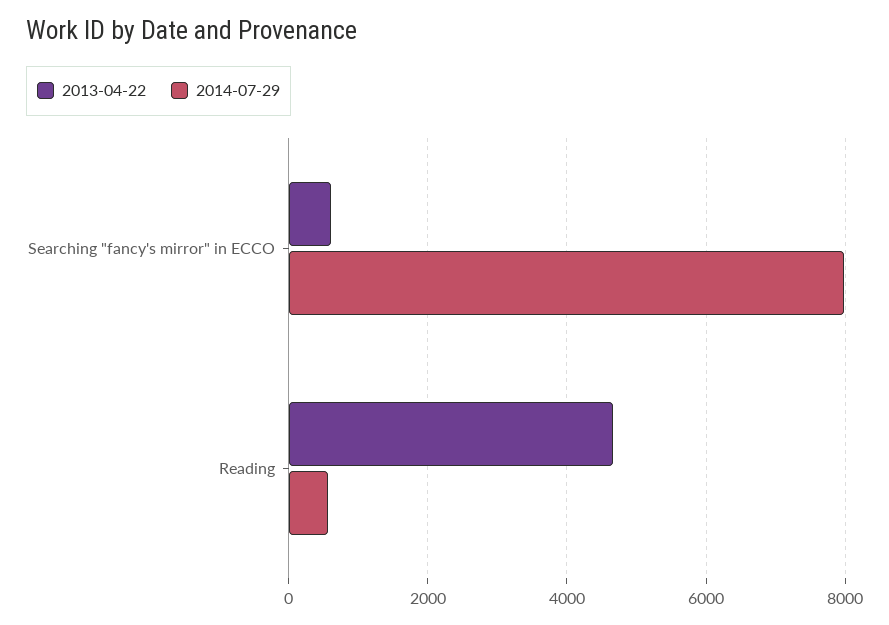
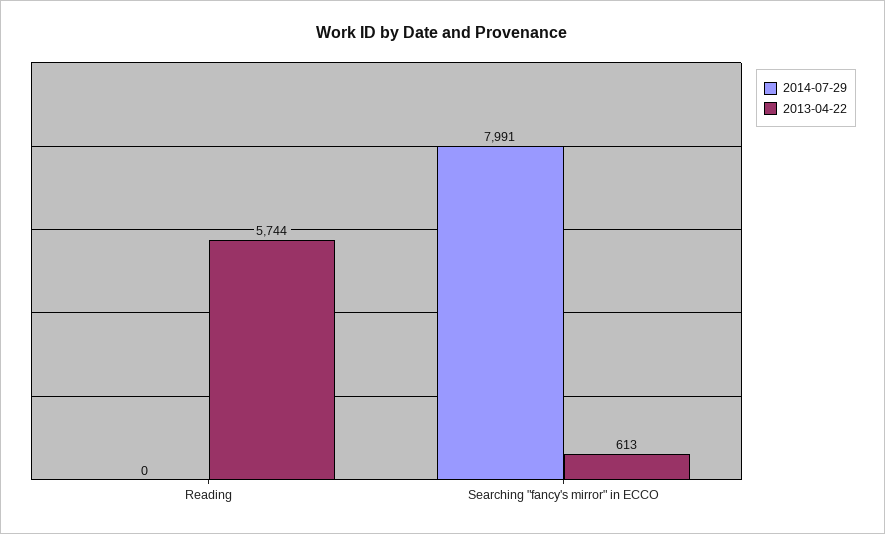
2013-04-22, Reading: 4600 -> 5744
2014-07-29, Reading: 600 -> 0

